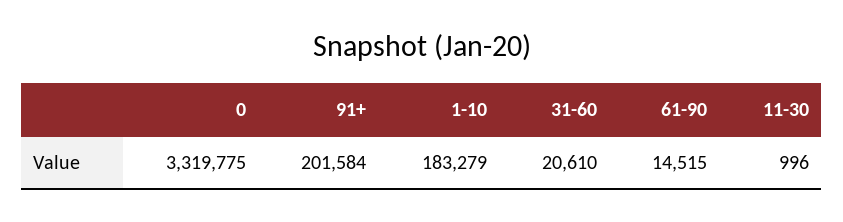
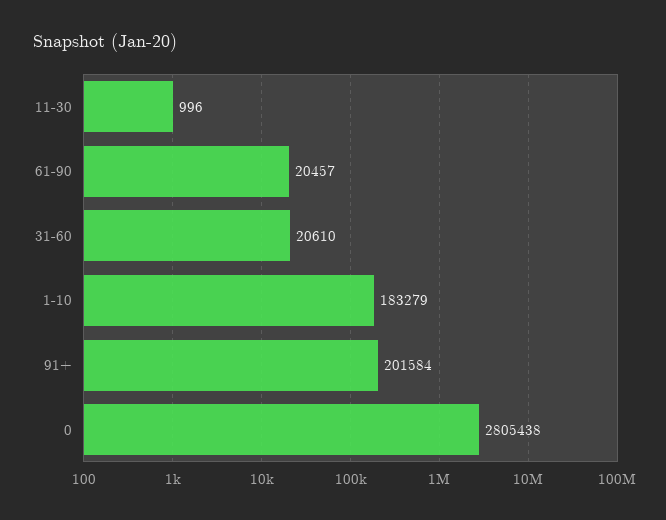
0: 3319775 -> 2805438
61-90: 14515 -> 20457

